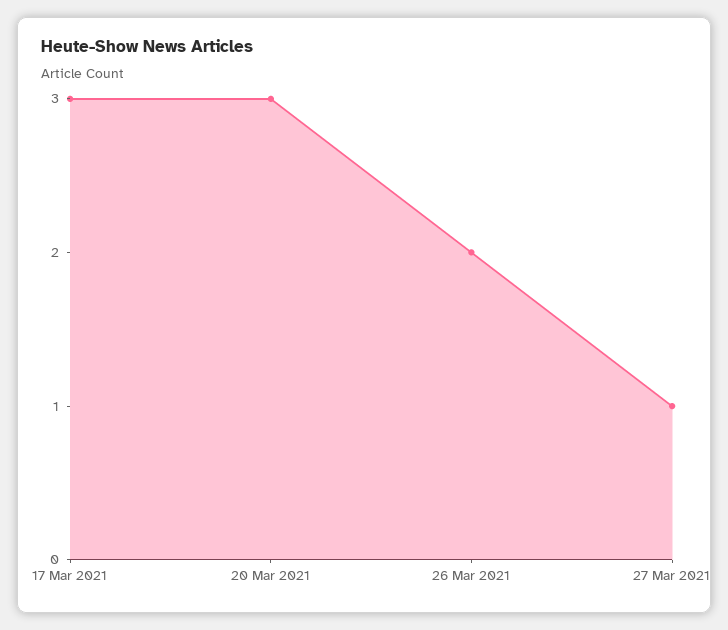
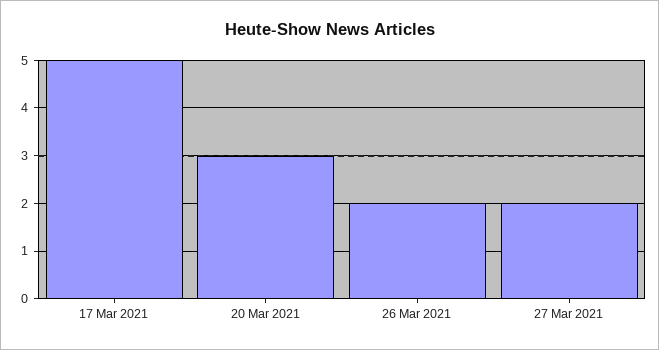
17 Mar 2021: 3 -> 5
27 Mar 2021: 1 -> 2

